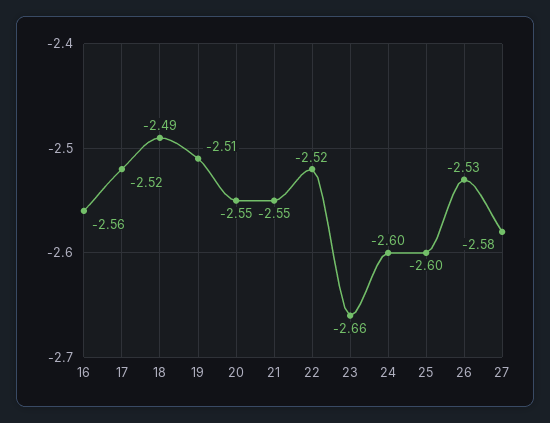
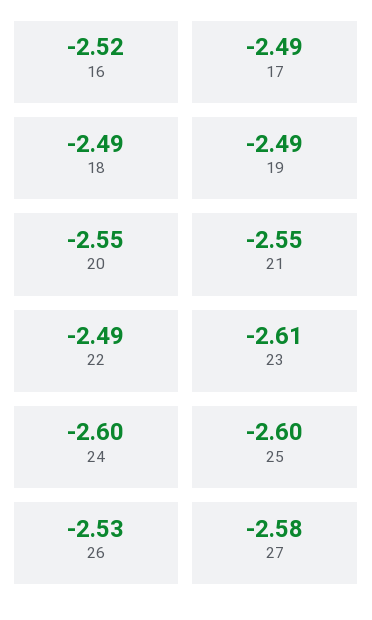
16: -2.56 -> -2.52
17: -2.52 -> -2.49
19: -2.51 -> -2.49
22: -2.52 -> -2.49
23: -2.66 -> -2.61

